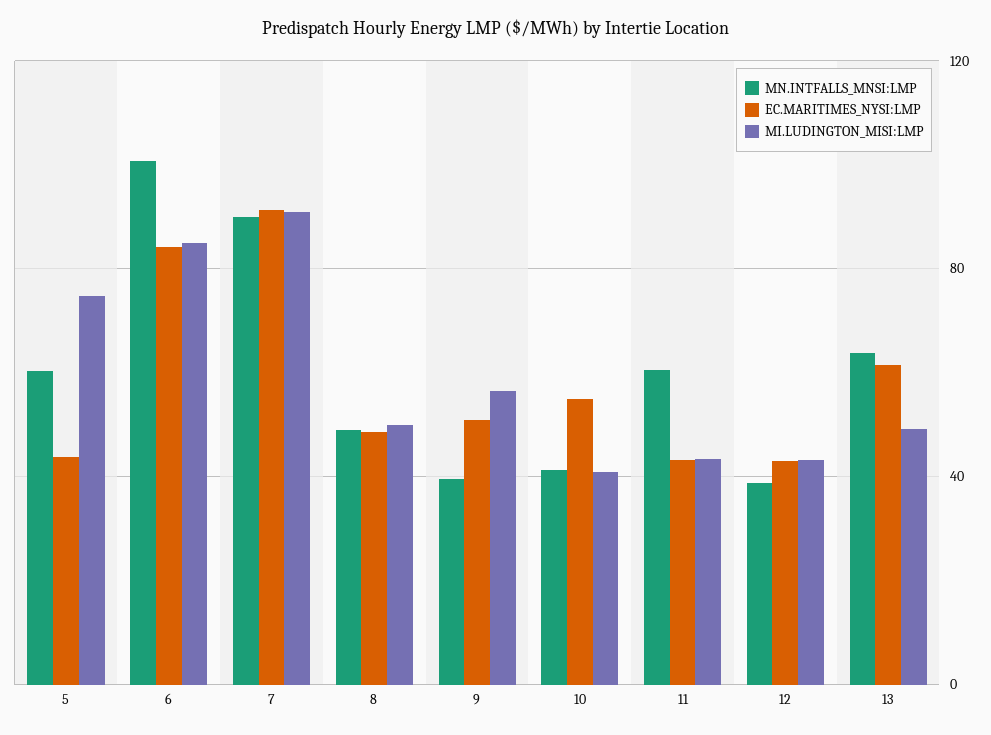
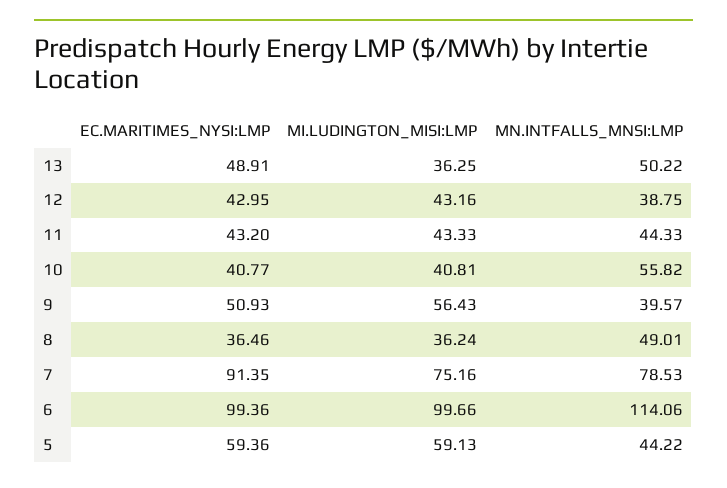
MN.INTFALLS_MNSI:LMP, 5: 60 -> 44.22
EC.MARITIMES_NYSI:LMP, 5: 45 -> 59.36
MI.LUDINGTON_MISI:LMP, 5: 75 -> 59.13
MN.INTFALLS_MNSI:LMP, 6: 100 -> 114.06
EC.MARITIMES_NYSI:LMP, 6: 85 -> 99.36
MI.LUDINGTON_MISI:LMP, 6: 85 -> 99.66
MN.INTFALLS_MNSI:LMP, 7: 90 -> 78.53
MI.LUDINGTON_MISI:LMP, 7: 90 -> 75.16
EC.MARITIMES_NYSI:LMP, 8: 50 -> 36.46
MI.LUDINGTON_MISI:LMP, 8: 50 -> 36.24
MN.INTFALLS_MNSI:LMP, 10: 40 -> 55.82
EC.MARITIMES_NYSI:LMP, 10: 55 -> 40.77
MN.INTFALLS_MNSI:LMP, 11: 60 -> 44.33
MN.INTFALLS_MNSI:LMP, 13: 65 -> 50.22
EC.MARITIMES_NYSI:LMP, 13: 60 -> 48.91
MI.LUDINGTON_MISI:LMP, 13: 50 -> 36.25

